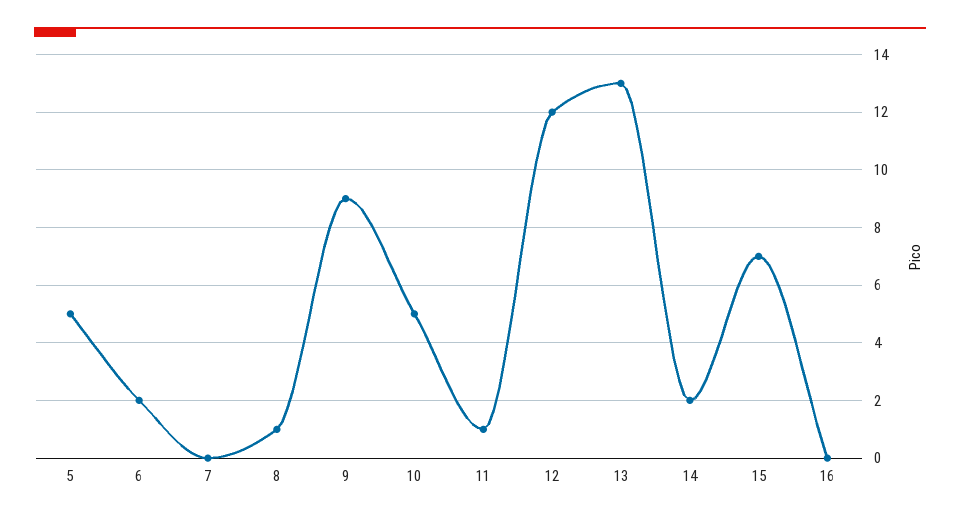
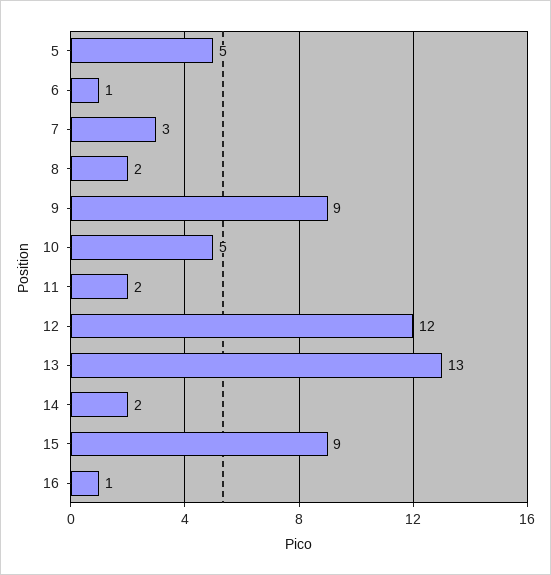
6: 2 -> 1
7: 0 -> 3
8: 1 -> 2
11: 1 -> 2
15: 7 -> 9
16: 0 -> 1

